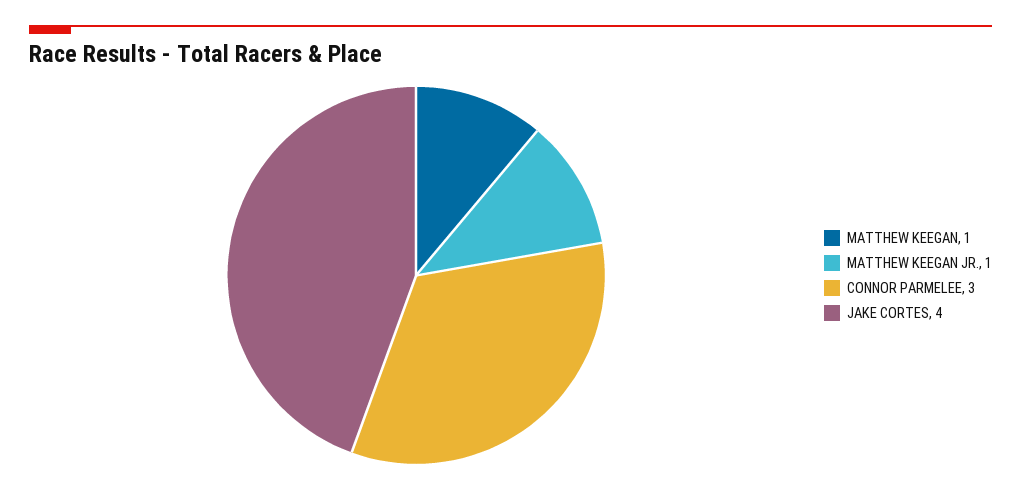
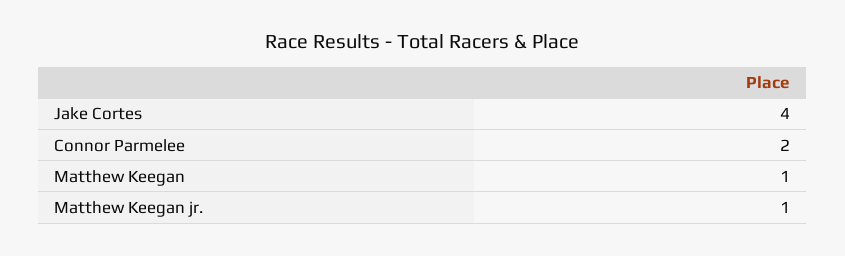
CONNOR PARMELEE: 3 -> 2

